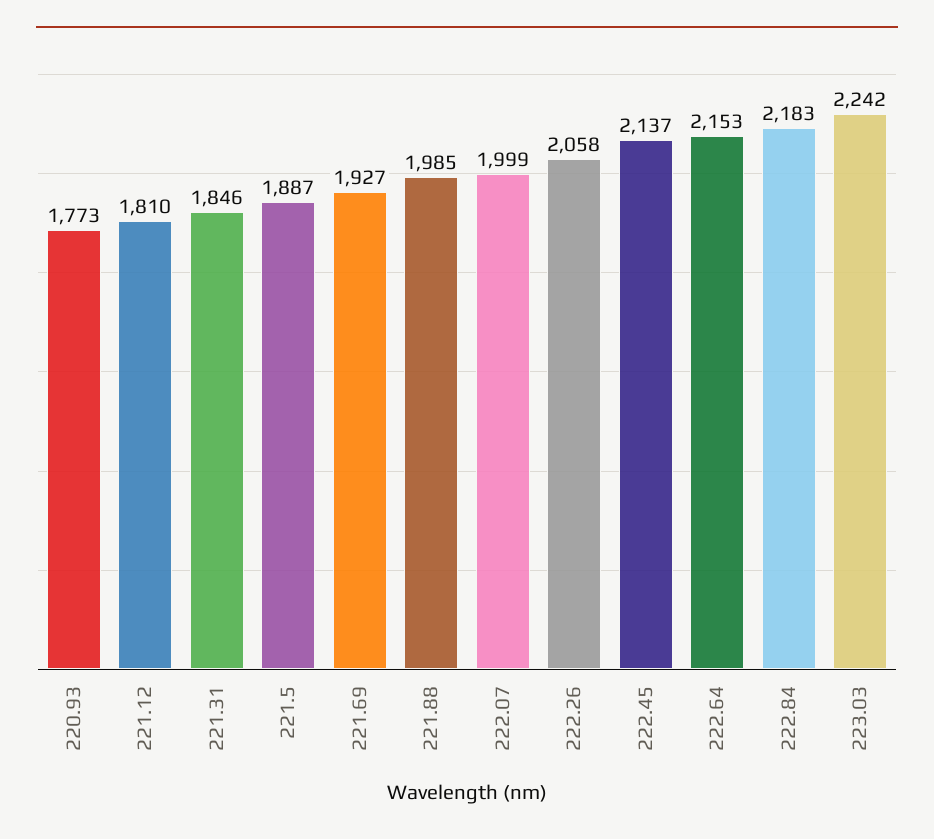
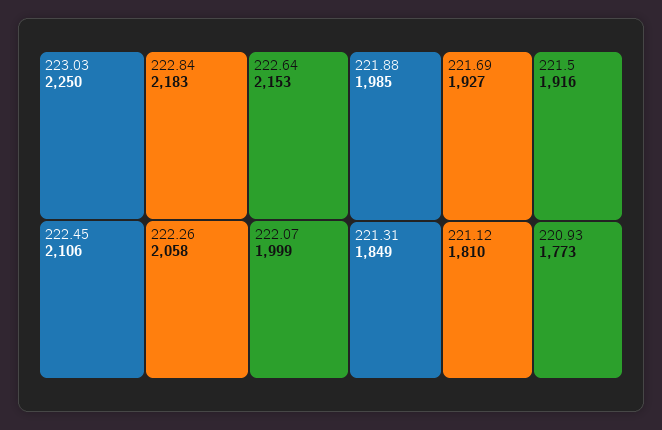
221.31: 1846 -> 1849
221.5: 1887 -> 1916
222.45: 2137 -> 2106
223.03: 2242 -> 2250

